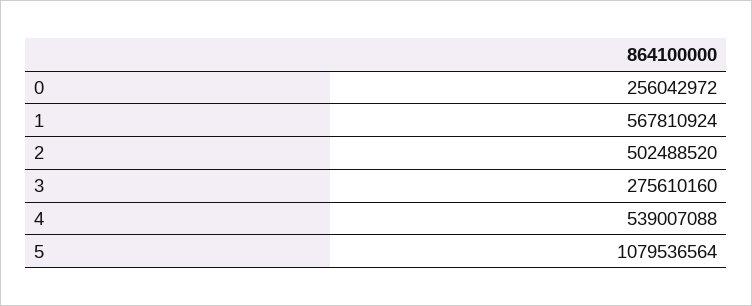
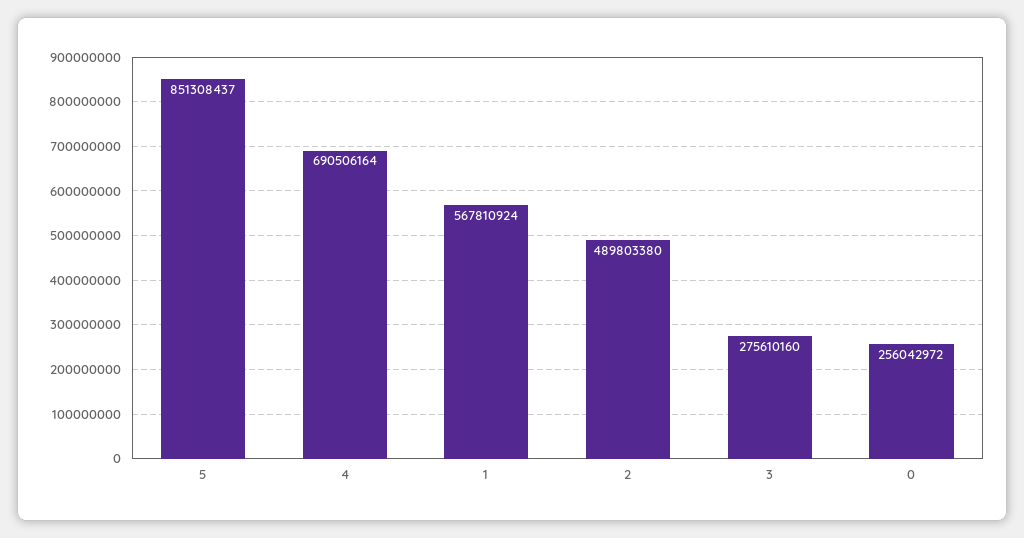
2: 502488520 -> 489803380
4: 539007088 -> 690506164
5: 1079536564 -> 851308437

